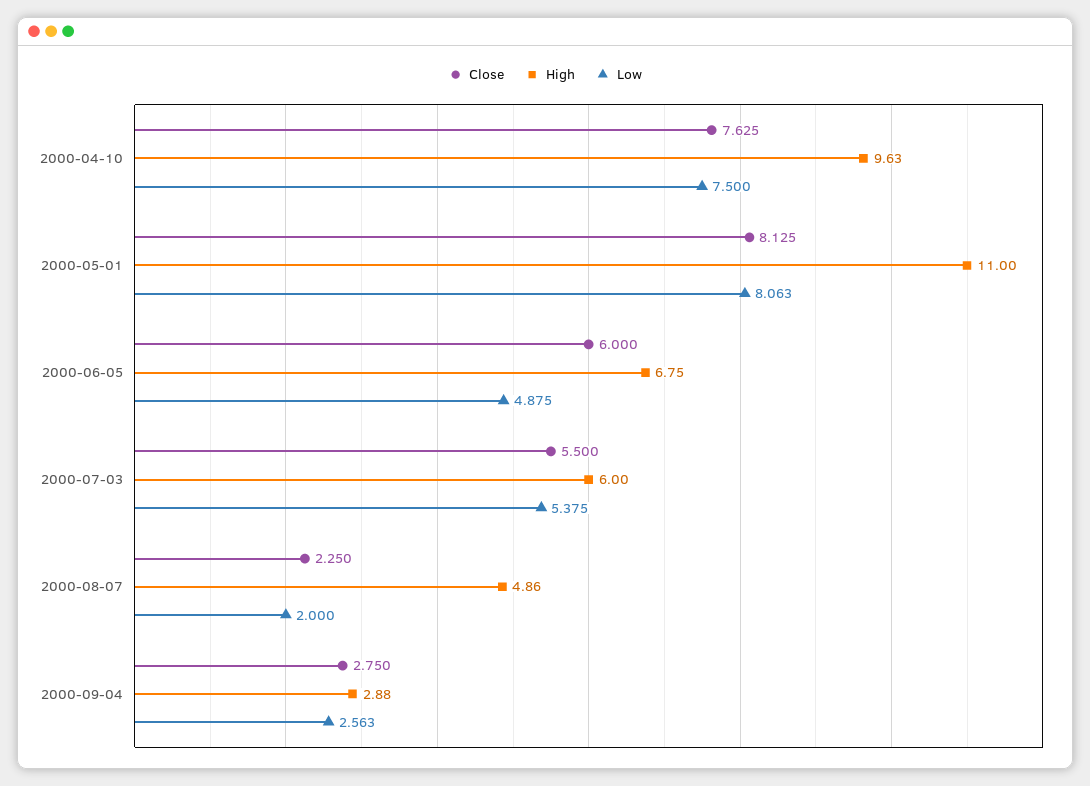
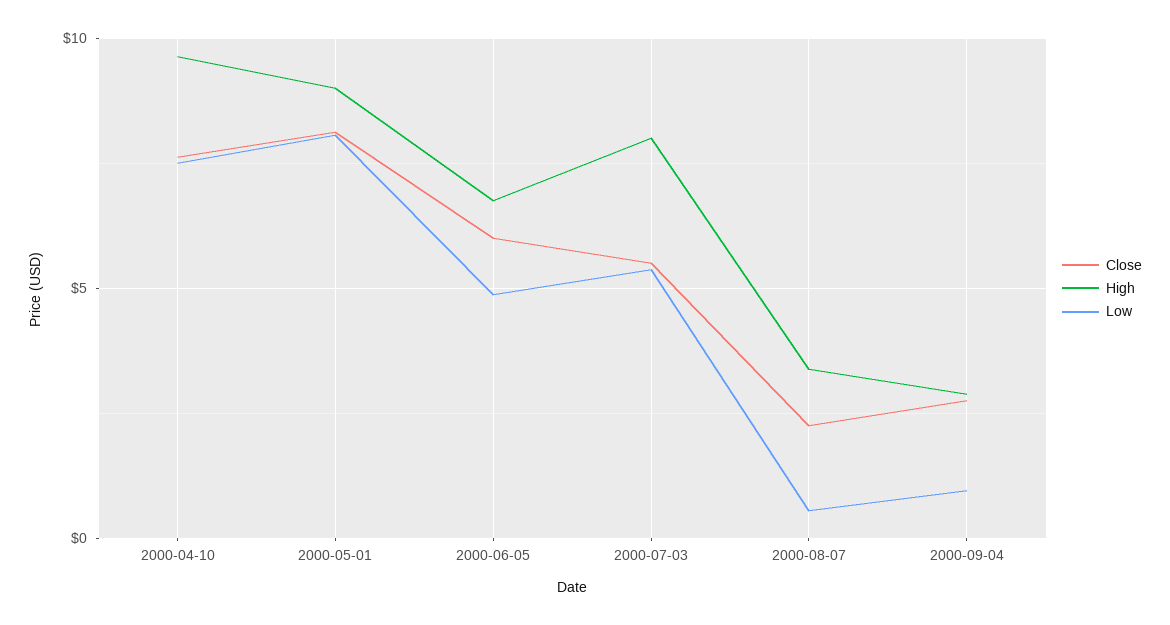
High, 2000-05-01: 11 -> 9
High, 2000-07-03: 6 -> 8
High, 2000-08-07: 4.86 -> 3.5
Low, 2000-08-07: 2 -> 0.5
Low, 2000-09-04: 2.563 -> 1

